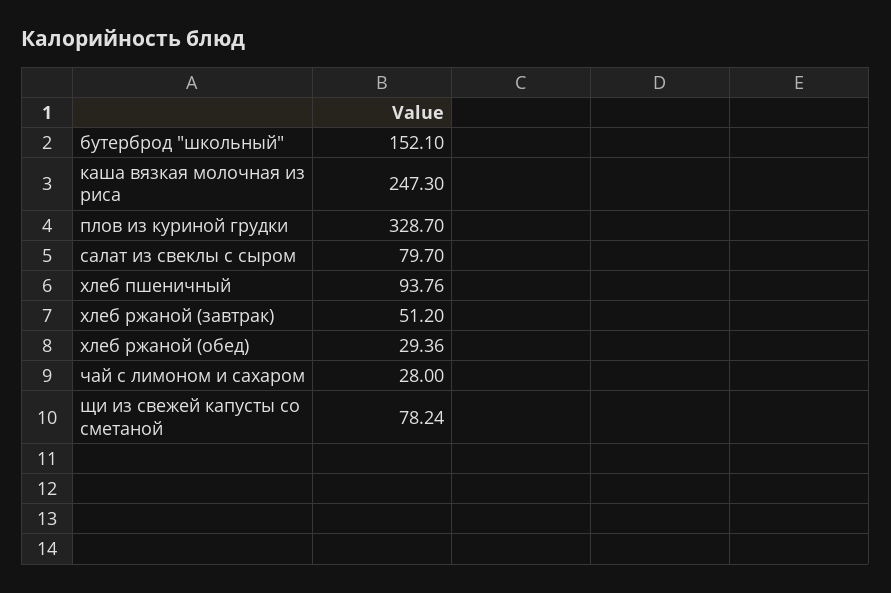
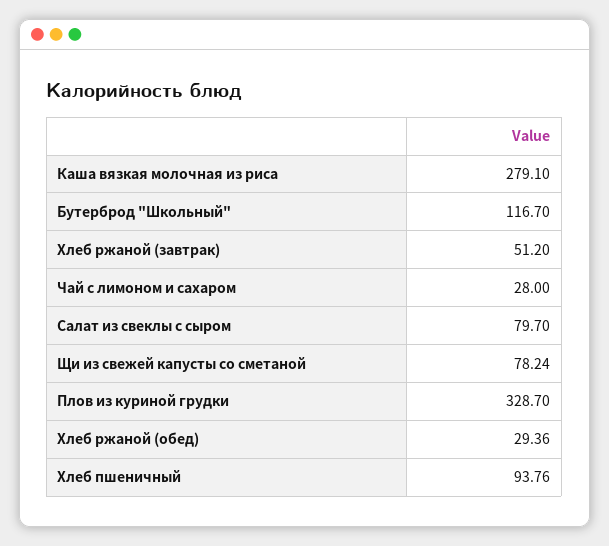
бутерброд "школьный": 152.1 -> 116.7
каша вязкая молочная из риса: 247.3 -> 279.1

